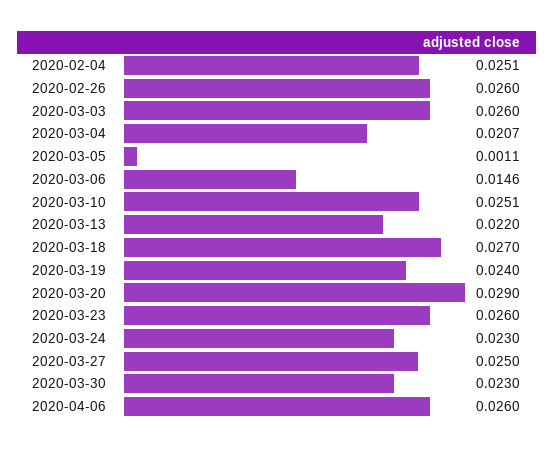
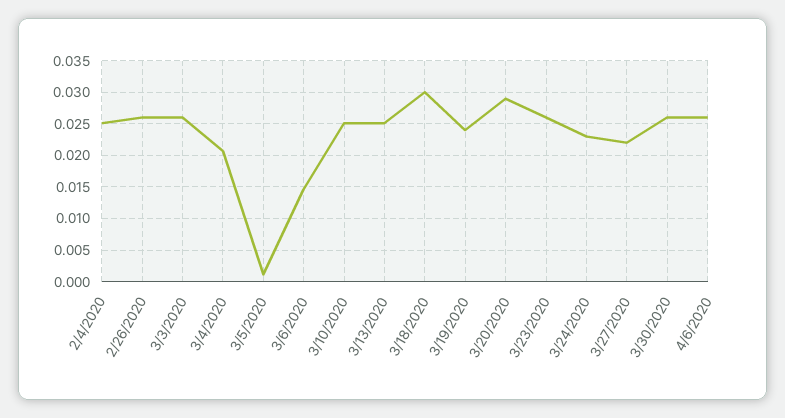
2020-03-13: 0.022 -> 0.025
2020-03-18: 0.027 -> 0.03
2020-03-27: 0.025 -> 0.022
2020-03-30: 0.023 -> 0.026

